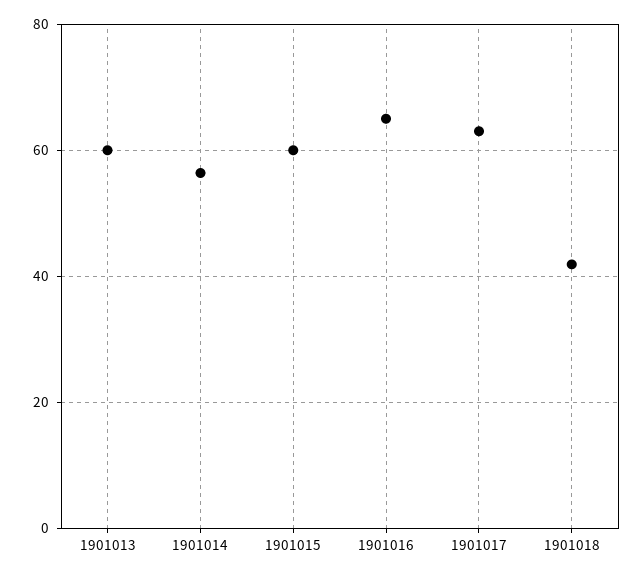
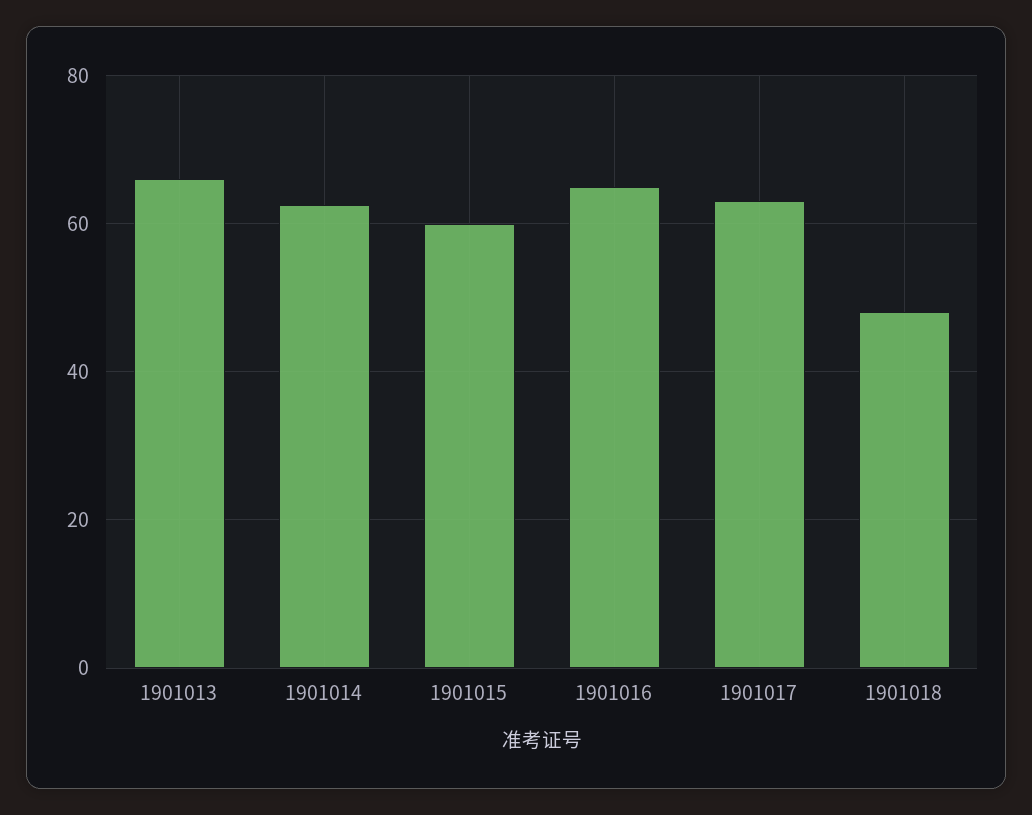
1901013: 60 -> 66
1901014: 56 -> 62
1901018: 42 -> 48

